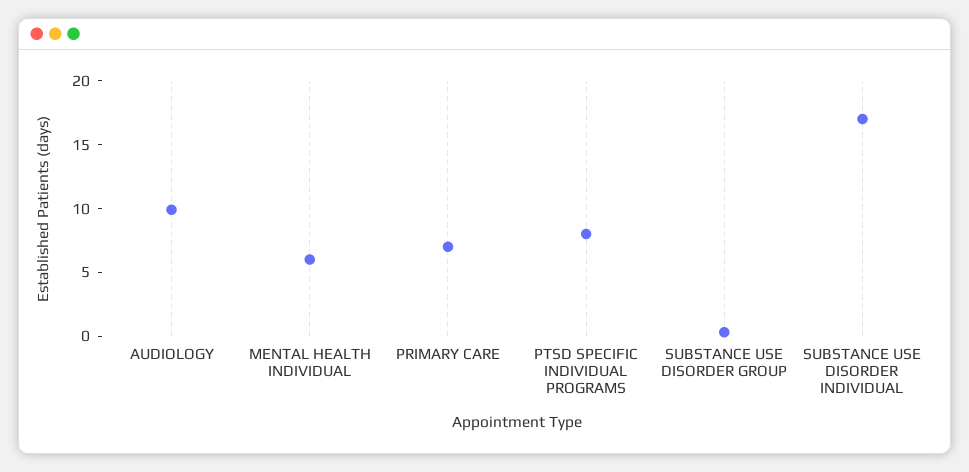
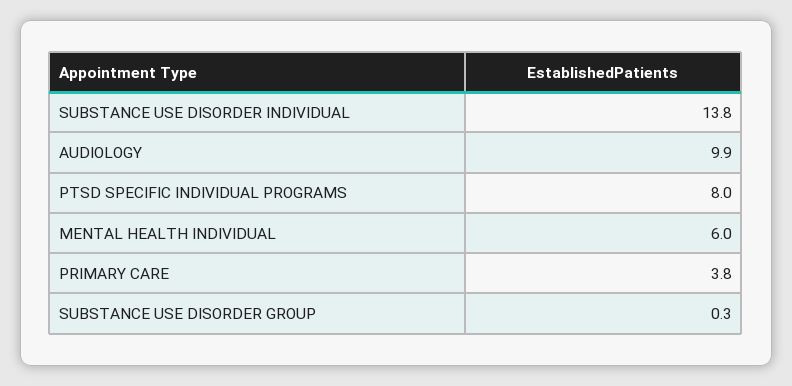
PRIMARY CARE: 7 -> 3.8
SUBSTANCE USE DISORDER INDIVIDUAL: 17 -> 13.8

